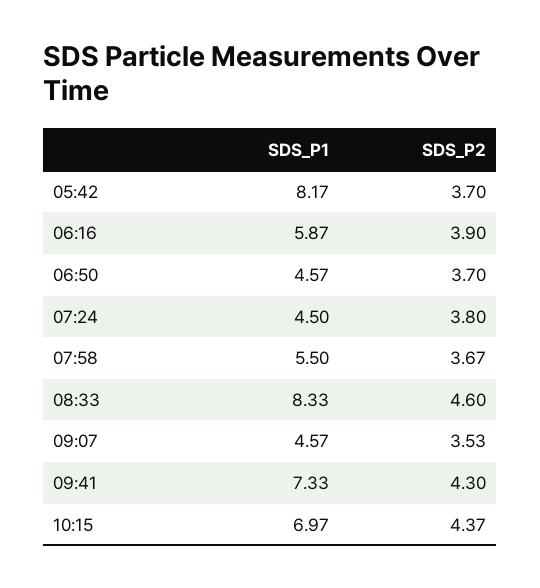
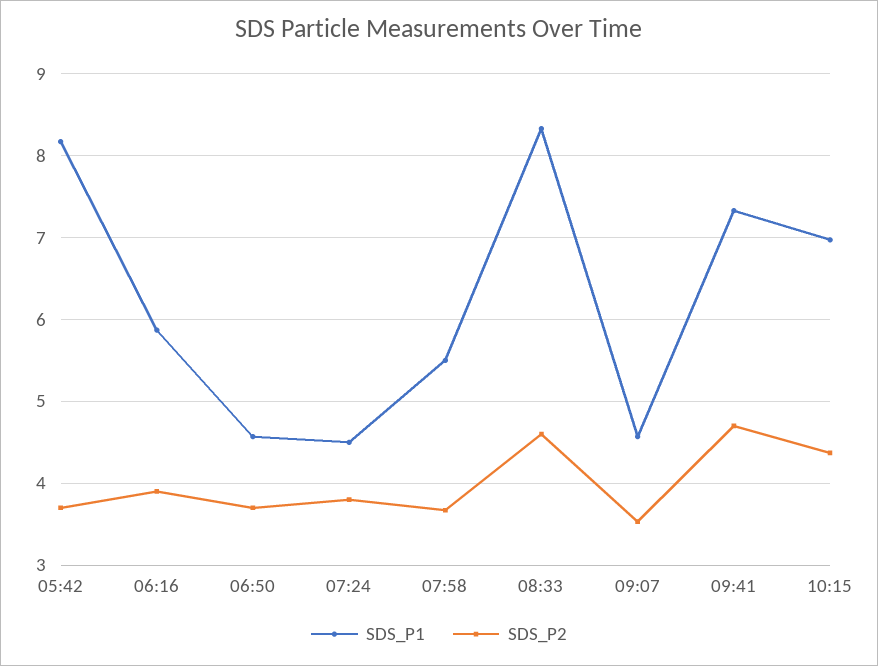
SDS_P2, 09:41: 4.3 -> 4.7

